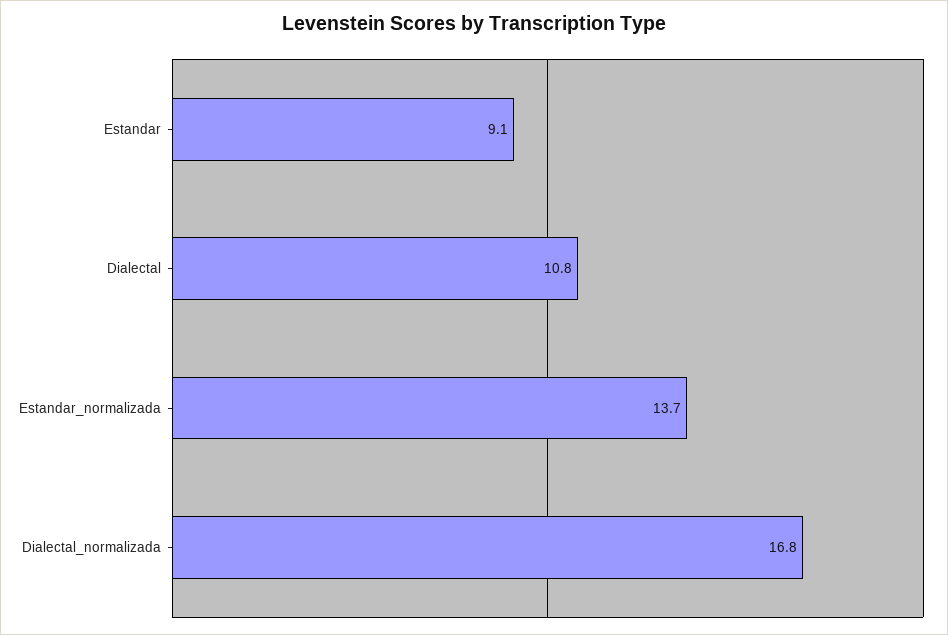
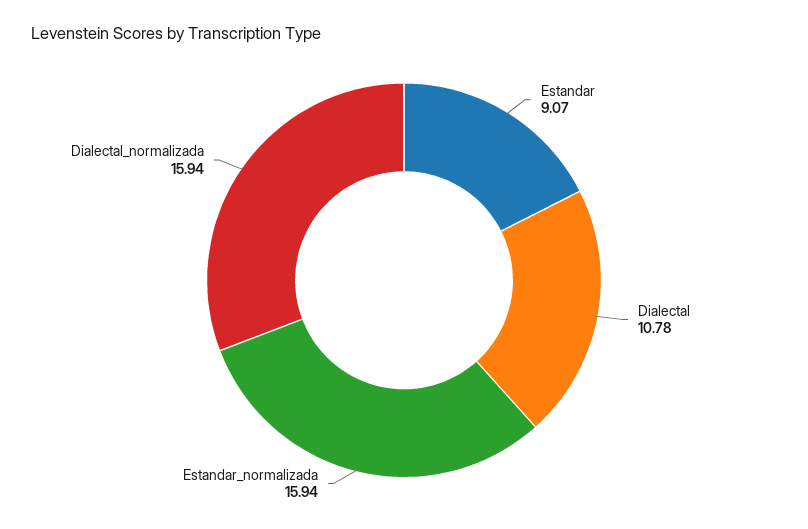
Estandar_normalizada: 13.7 -> 15.94
Dialectal_normalizada: 16.8 -> 15.94

